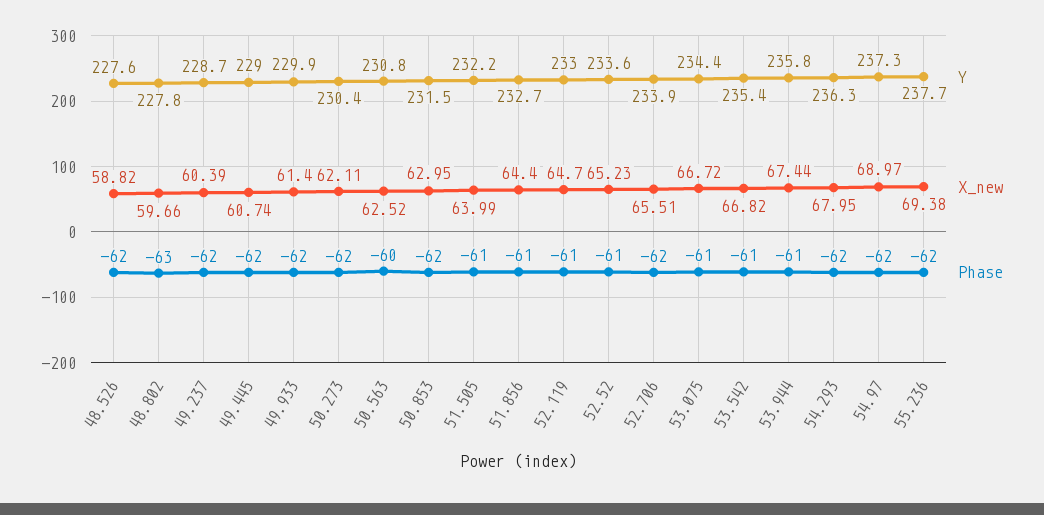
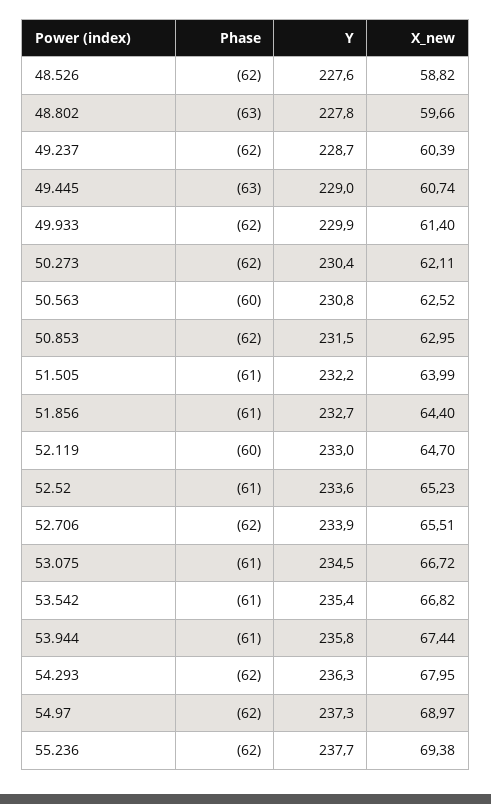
Phase, 49.445: -62 -> -63
Phase, 52.119: -61 -> -60
Y, 53.075: 234.4 -> 234.5

